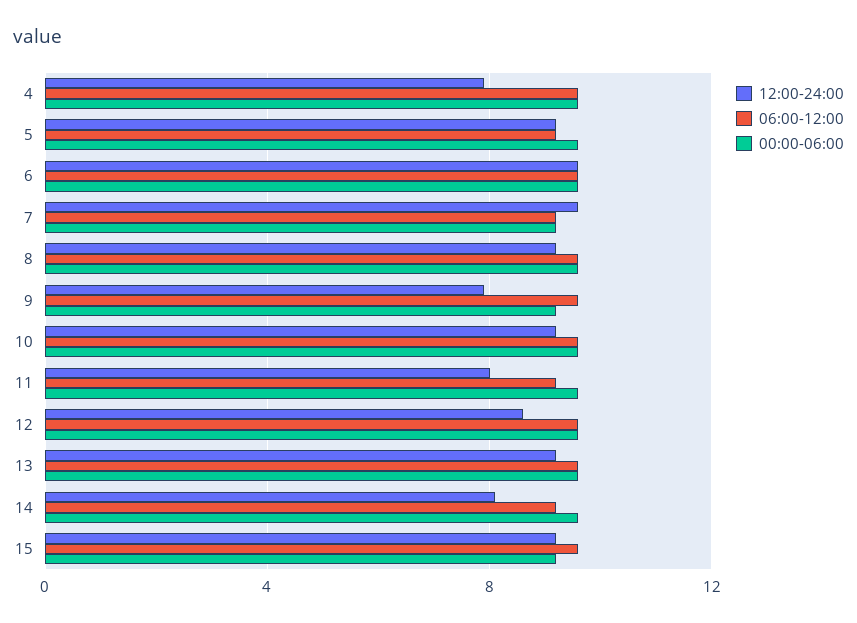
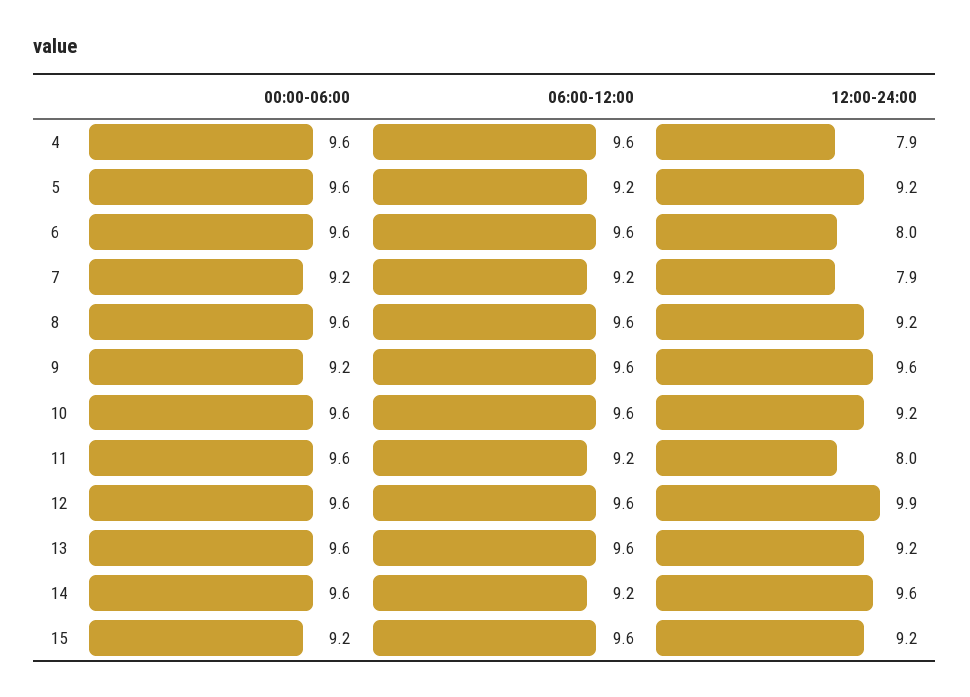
12:00-24:00, 6: 9.5 -> 8
12:00-24:00, 7: 9.5 -> 7.9
12:00-24:00, 9: 8 -> 9.6
12:00-24:00, 12: 8.5 -> 9.9
12:00-24:00, 14: 8 -> 9.6

